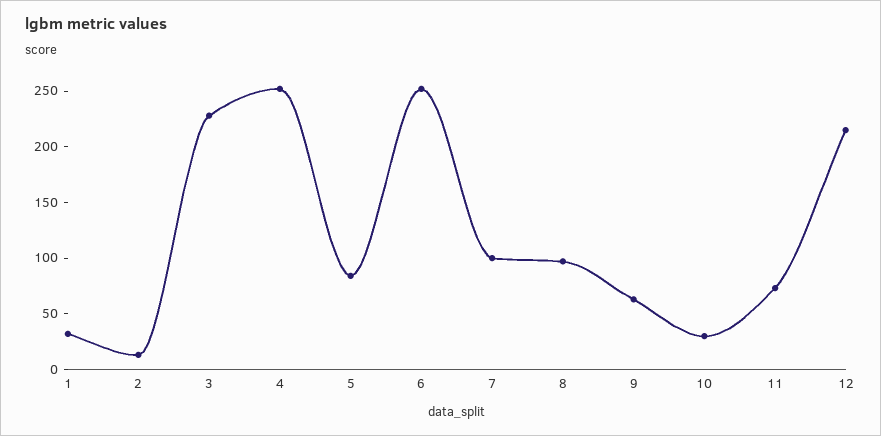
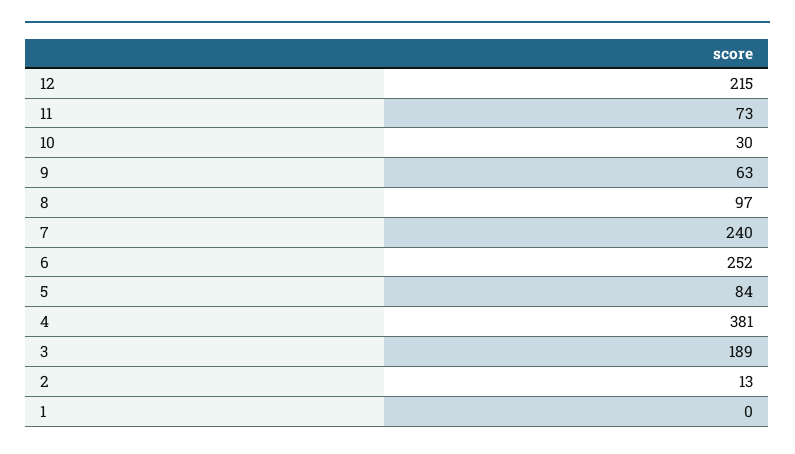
1: 30 -> 0
3: 230 -> 189
4: 250 -> 381
7: 100 -> 240

